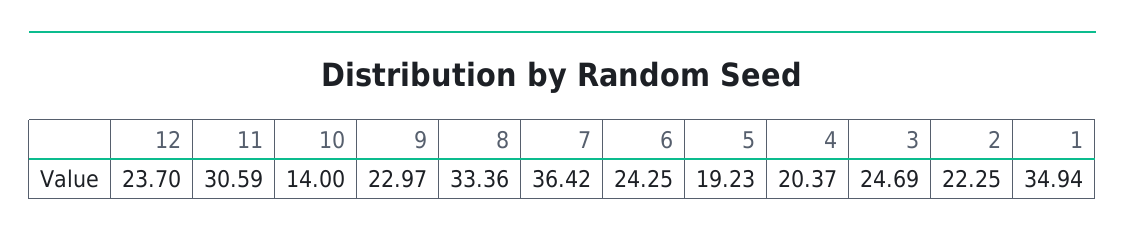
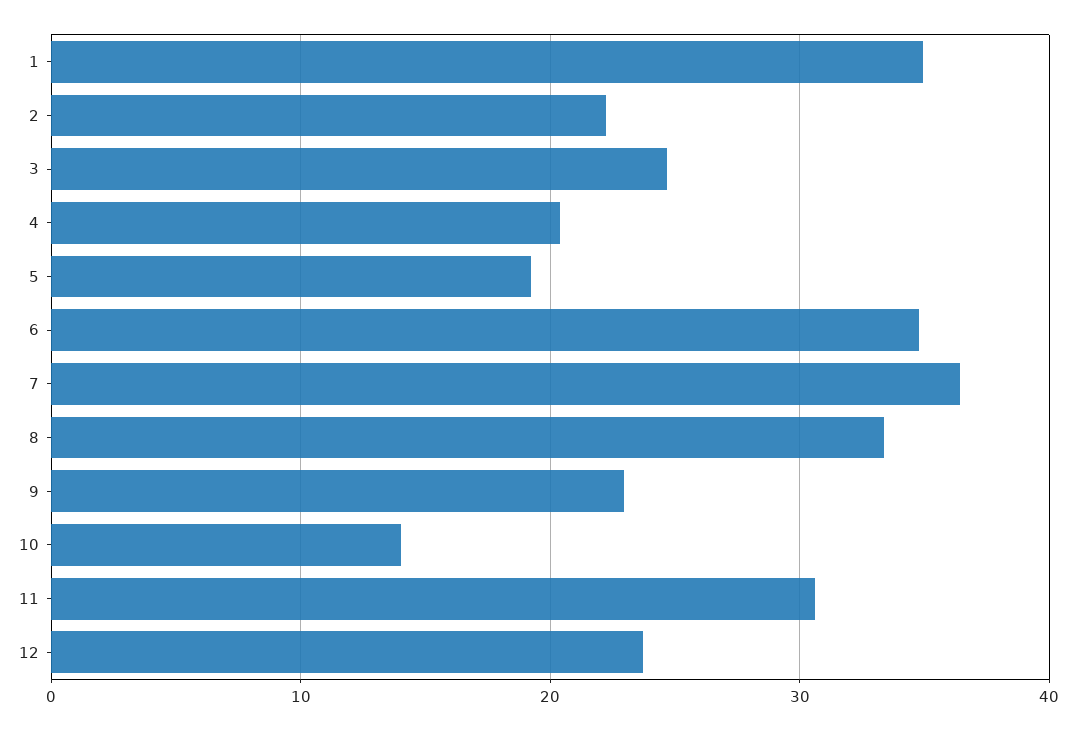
6: 24.25 -> 35

